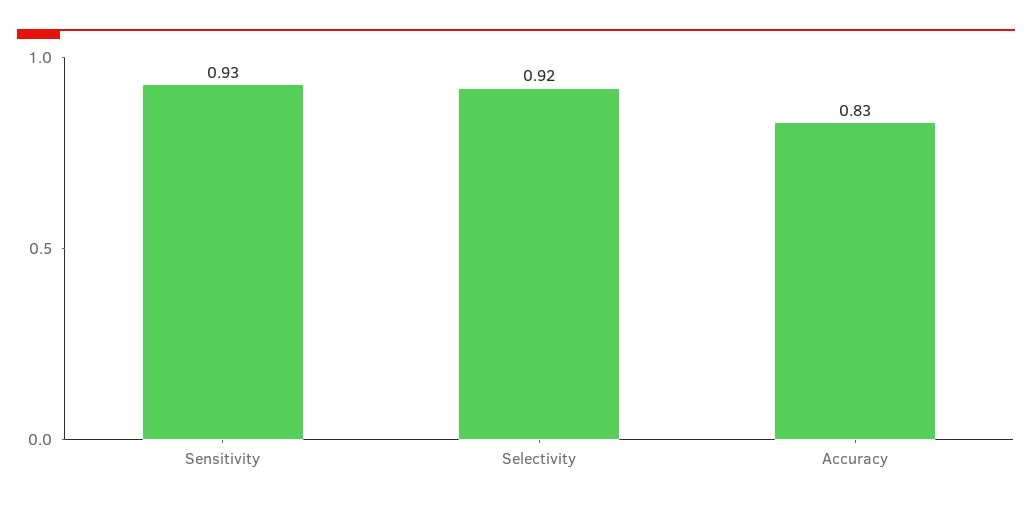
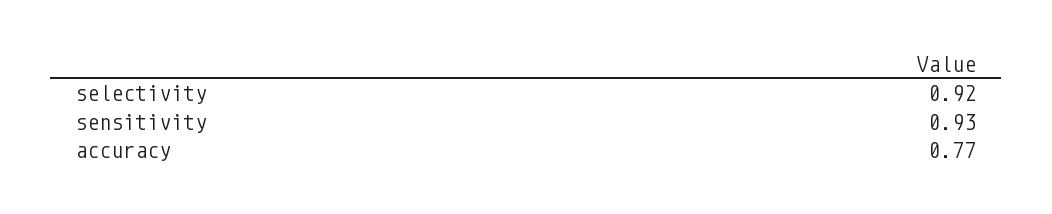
Accuracy: 0.83 -> 0.77

